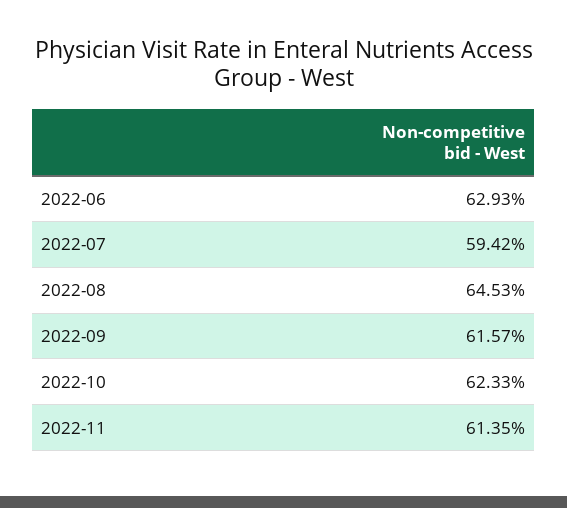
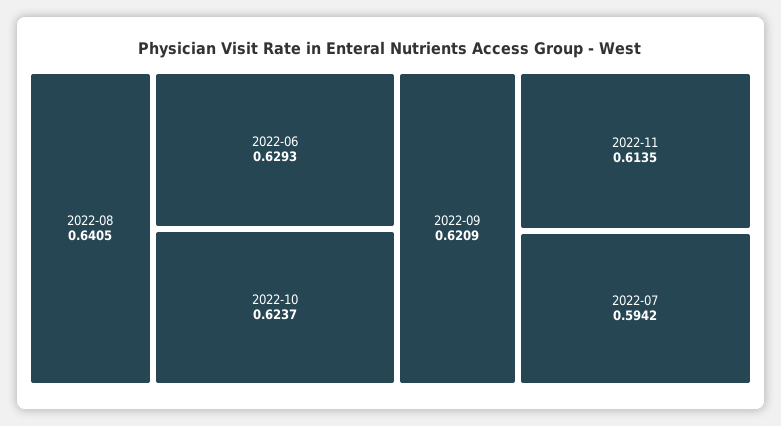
2022-08: 0.6453 -> 0.6405
2022-09: 0.6157 -> 0.6209
2022-10: 0.6233 -> 0.6237

